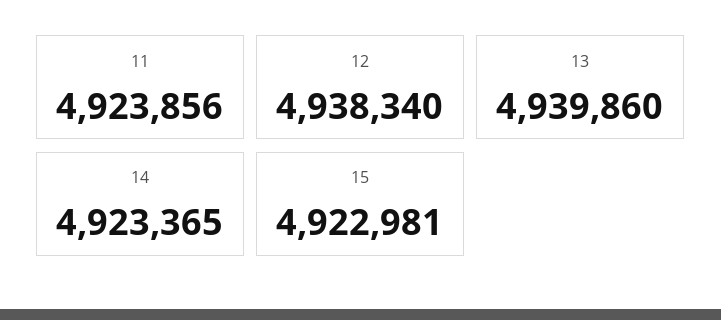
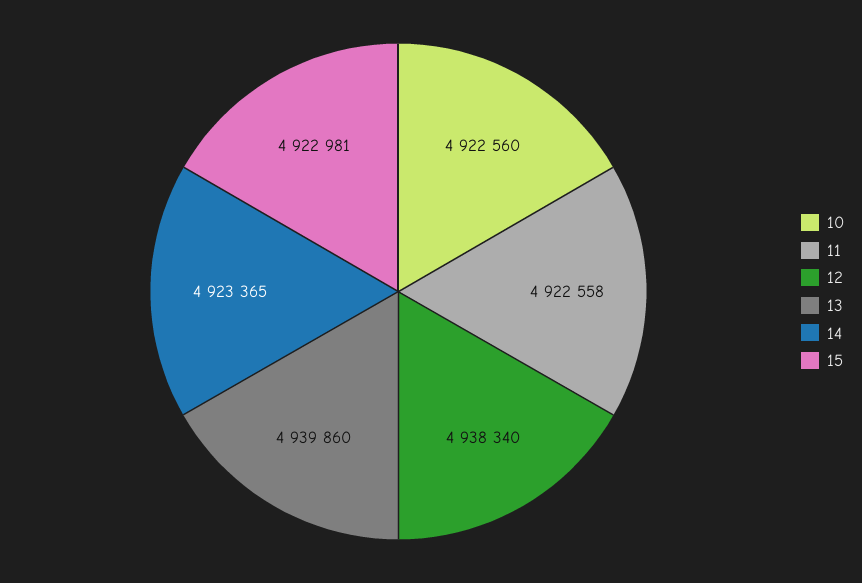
11: 4923856 -> 4922558
10: none -> 4922560

